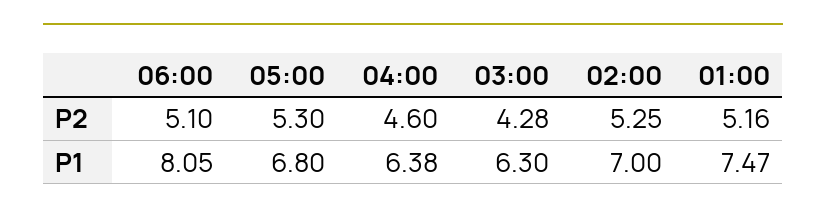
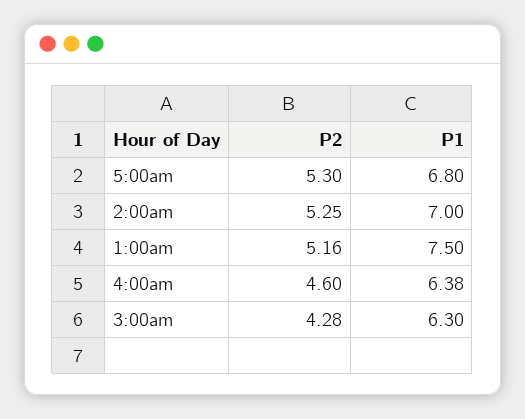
06:00, P2: 5.1 -> none
06:00, P1: 8.05 -> none
01:00, P1: 7.47 -> 7.5

